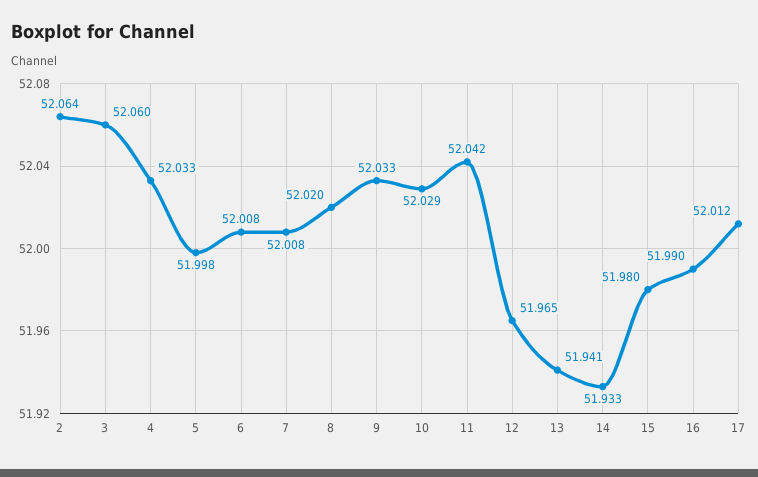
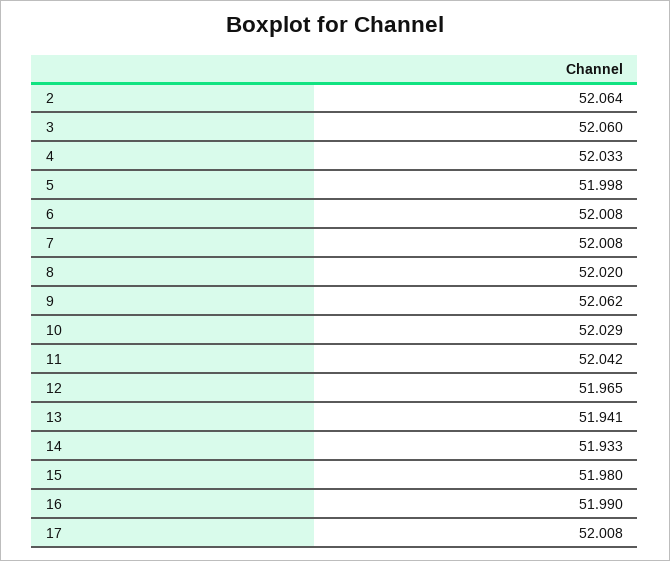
9: 52.033 -> 52.062
17: 52.012 -> 52.008

